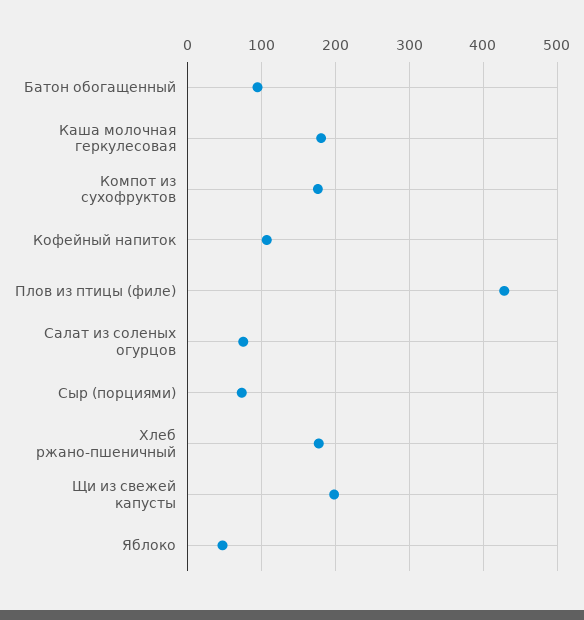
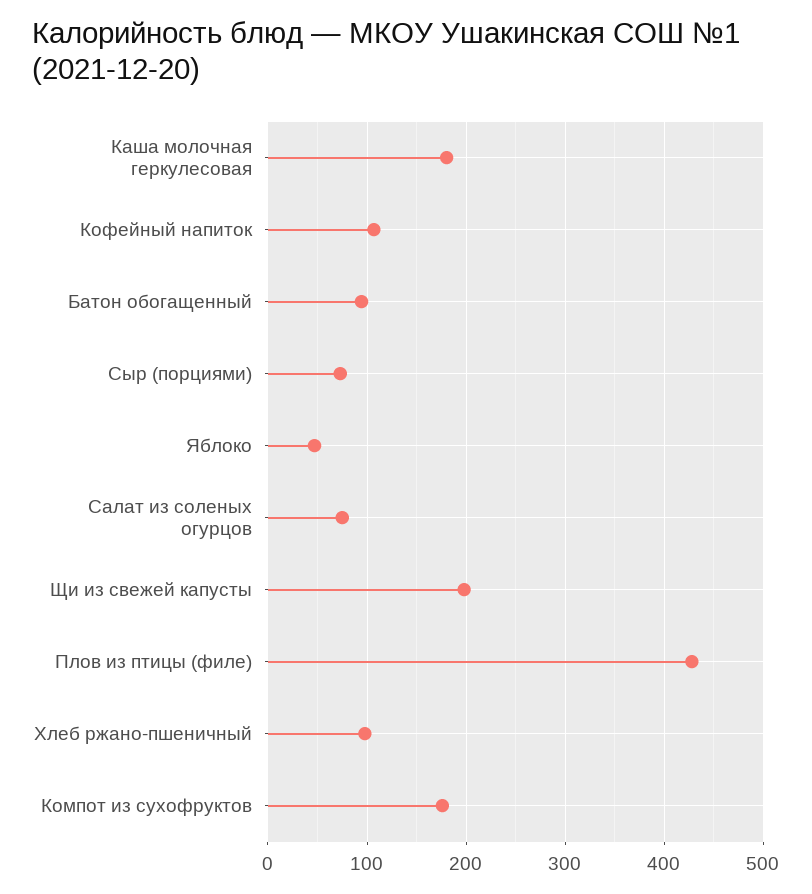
Хлеб ржано-пшеничный: 180 -> 100

